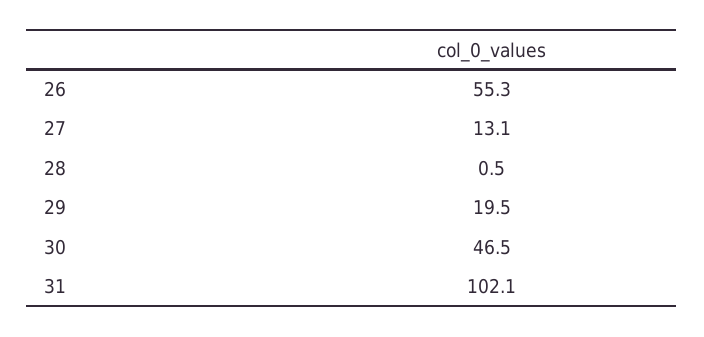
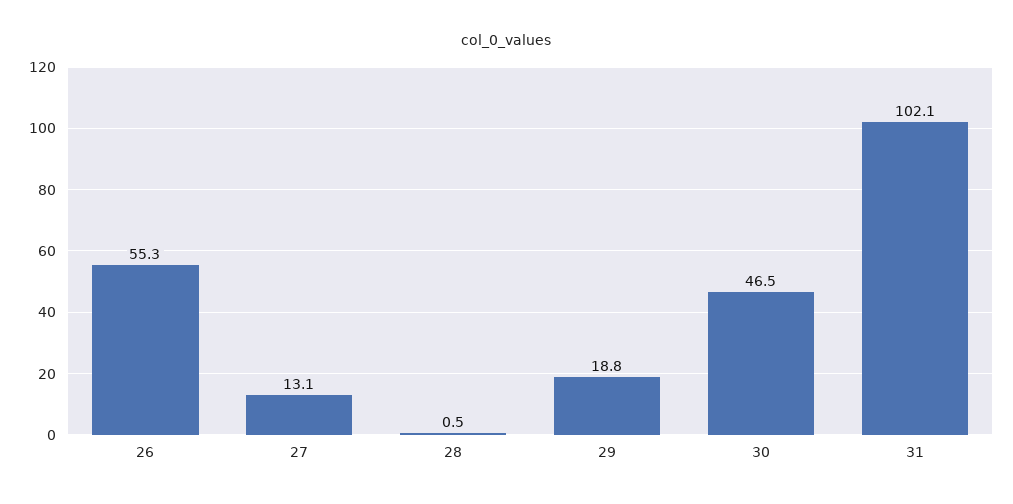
29: 19.5 -> 18.8

